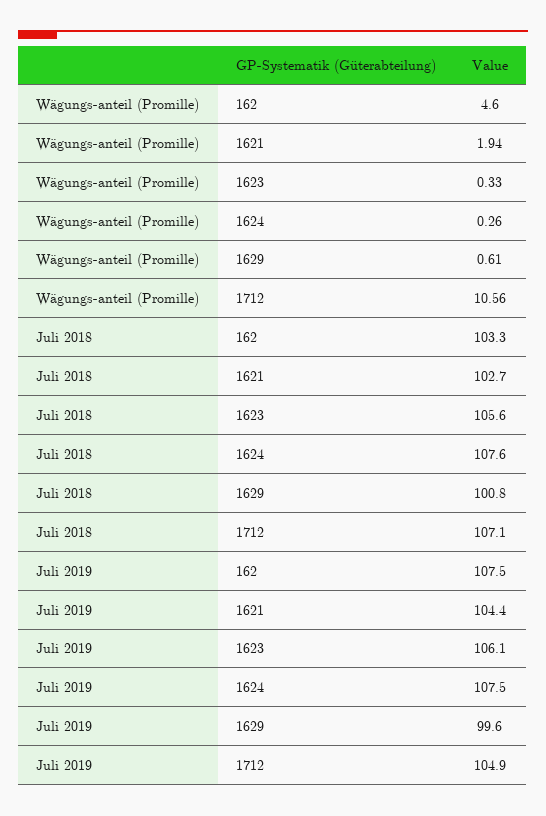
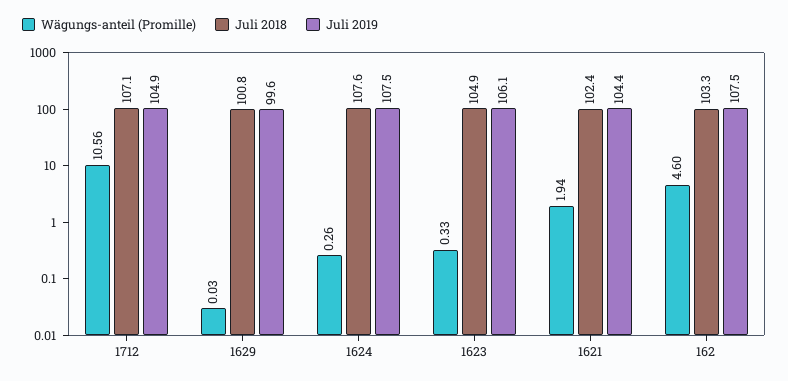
Wägungs-anteil (Promille), 1629: 0.61 -> 0.03
Juli 2018, 1621: 102.7 -> 102.4
Juli 2018, 1623: 105.6 -> 104.9

